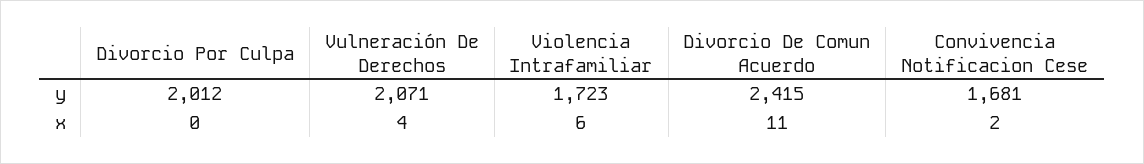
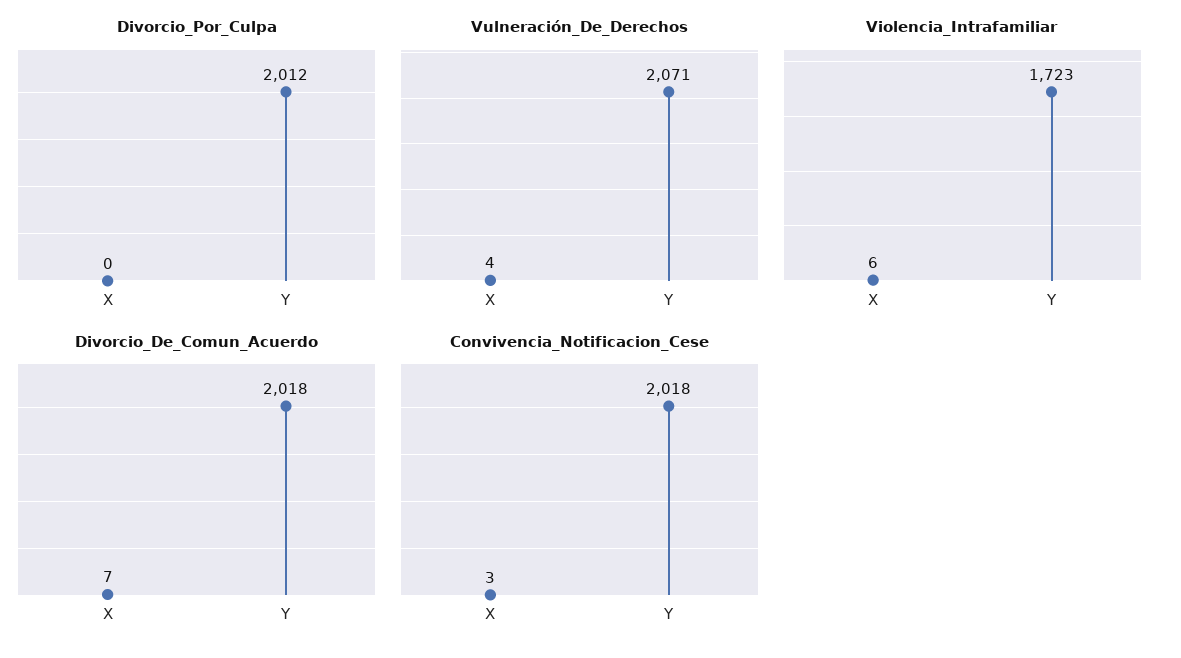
Divorcio De Comun Acuerdo, y: 2415 -> 2018
Convivencia Notificacion Cese, y: 1681 -> 2018
Divorcio De Comun Acuerdo, x: 11 -> 7
Convivencia Notificacion Cese, x: 2 -> 3

